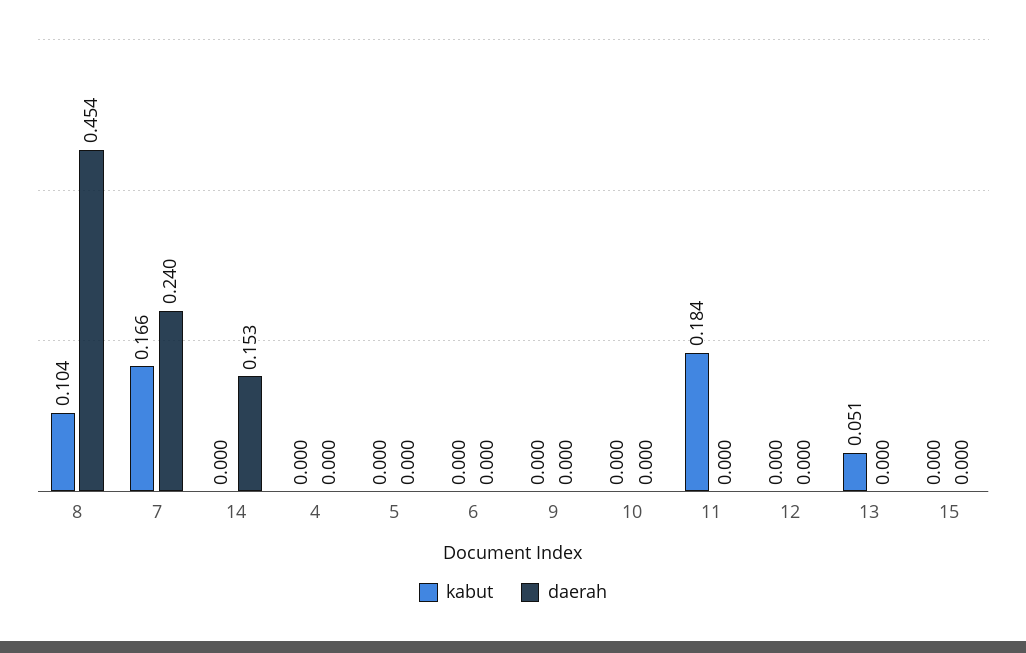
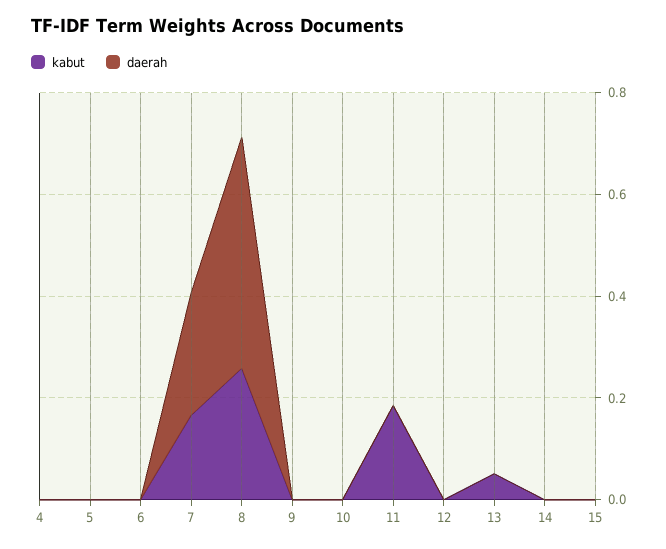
kabut, 8: 0.104 -> 0.25
daerah, 14: 0.153 -> 0

